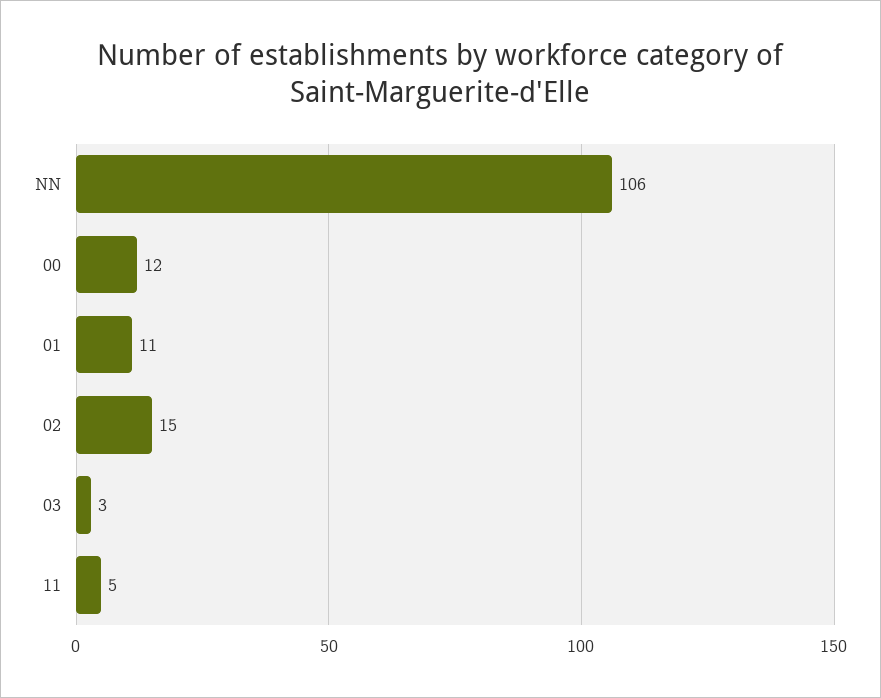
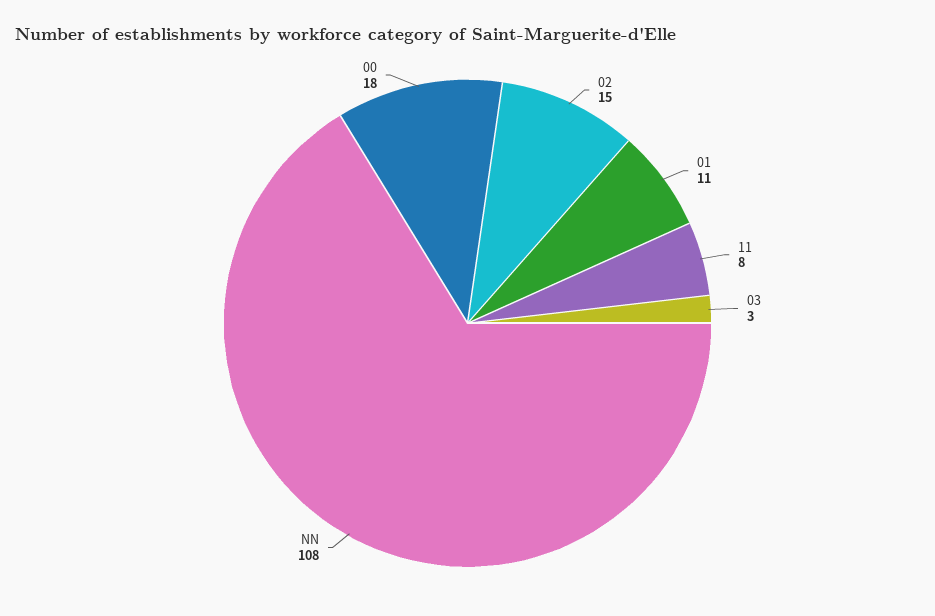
NN: 106 -> 108
00: 12 -> 18
11: 5 -> 8

